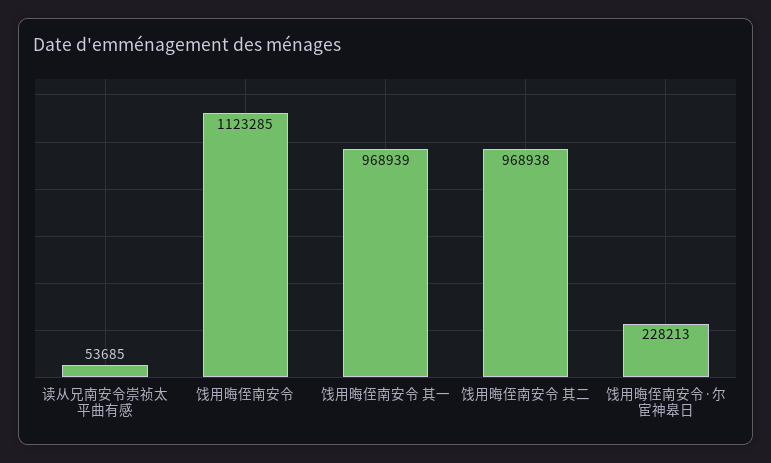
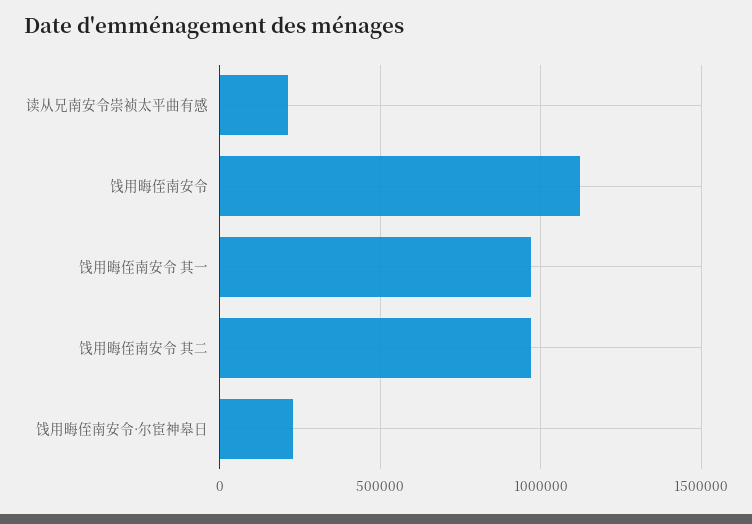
读从兄南安令崇祯太平曲有感: 53685 -> 200000

